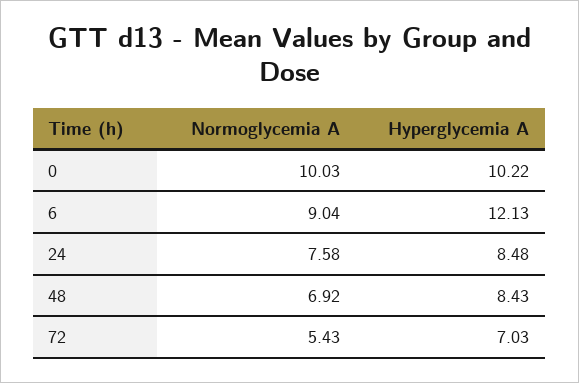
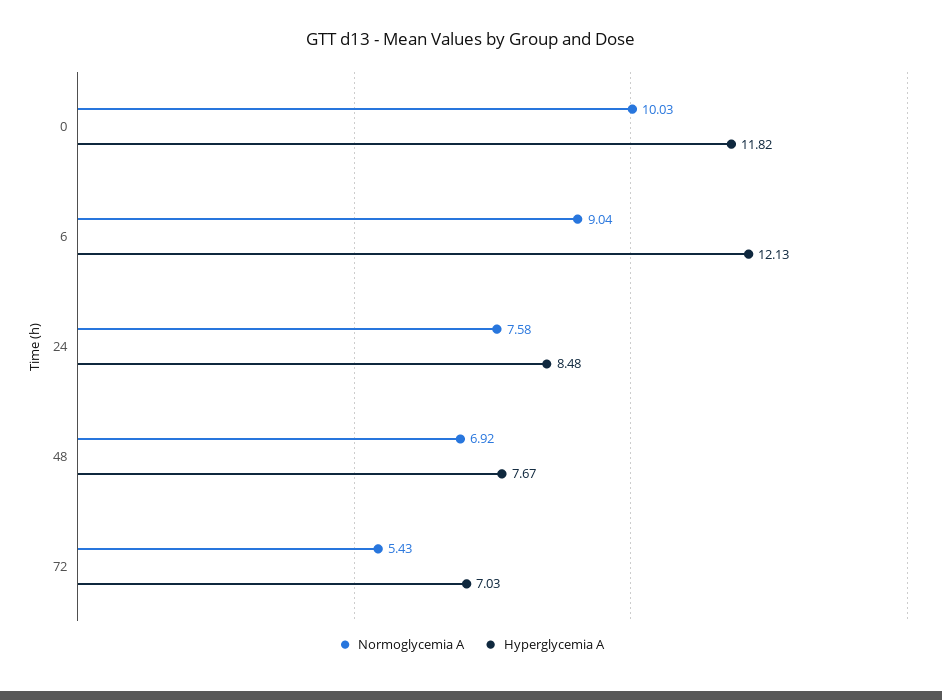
Hyperglycemia A, 0: 10.22 -> 11.82
Hyperglycemia A, 48: 8.43 -> 7.67

